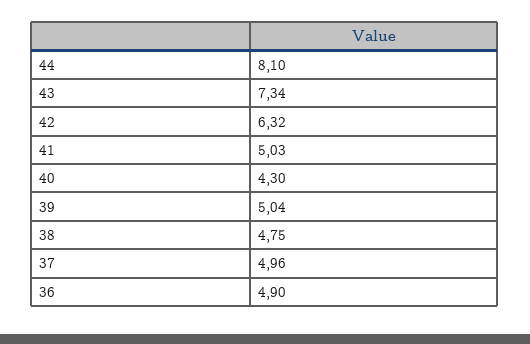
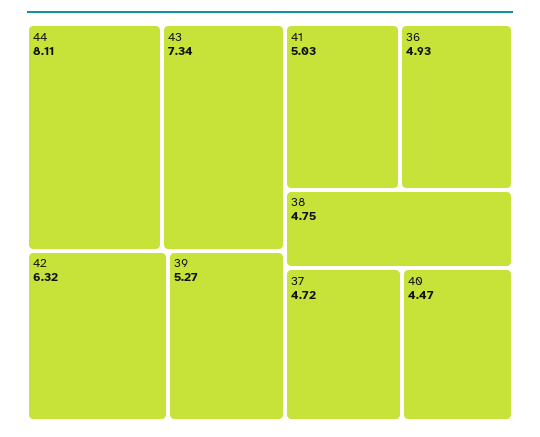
44: 8.1 -> 8.11
40: 4.3 -> 4.47
39: 5.04 -> 5.27
37: 4.96 -> 4.72
36: 4.9 -> 4.93

